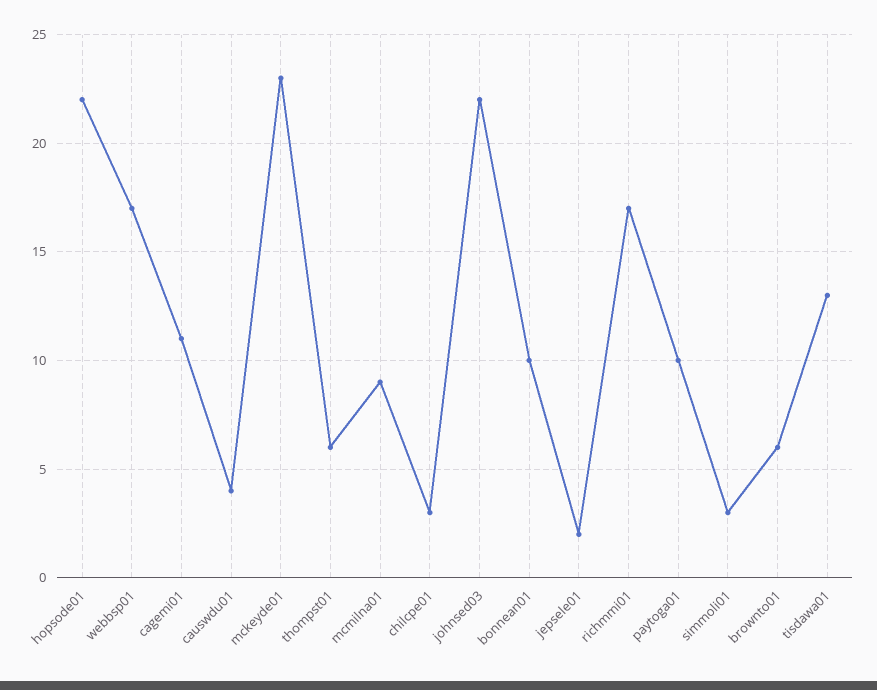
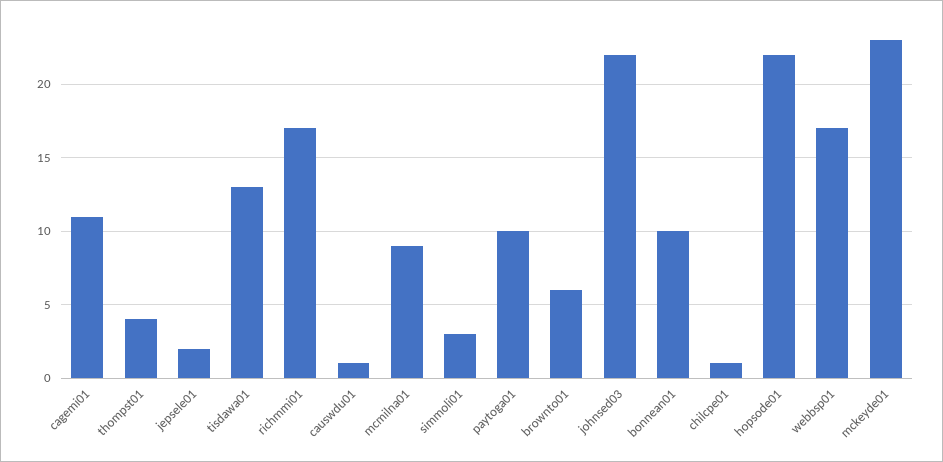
causwdu01: 4 -> 1
thompst01: 6 -> 4
chilcpe01: 3 -> 1

